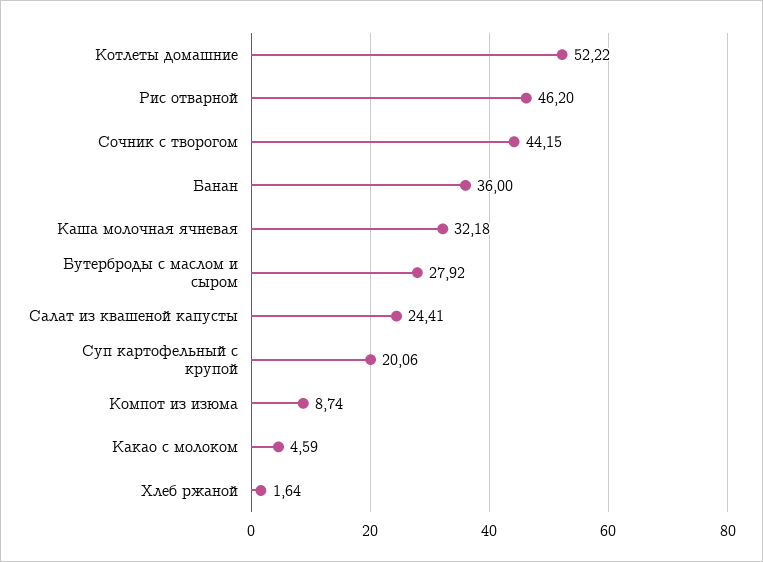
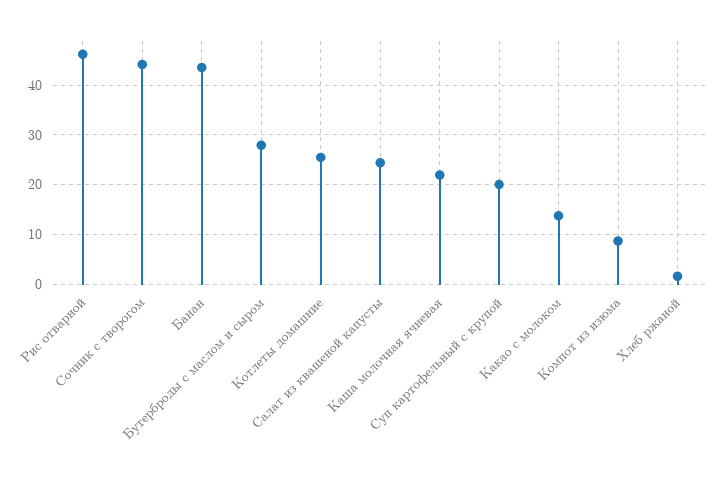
Котлеты домашние: 52.22 -> 26
Банан: 36 -> 44
Каша молочная ячневая: 32.18 -> 22
Какао с молоком: 4.59 -> 14

